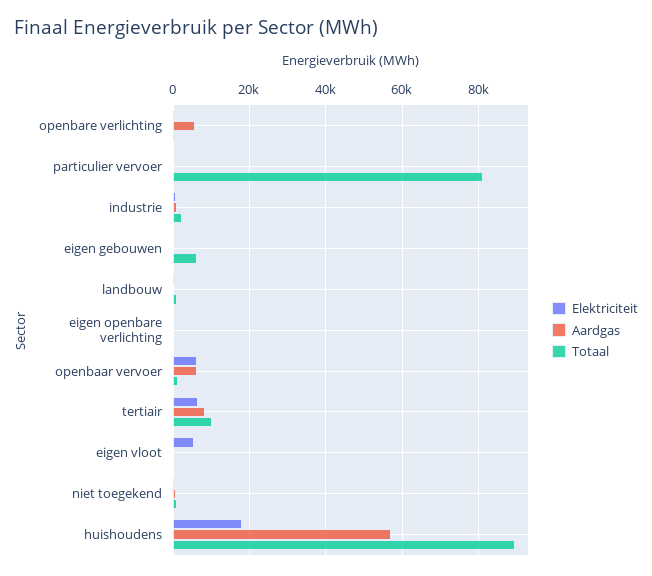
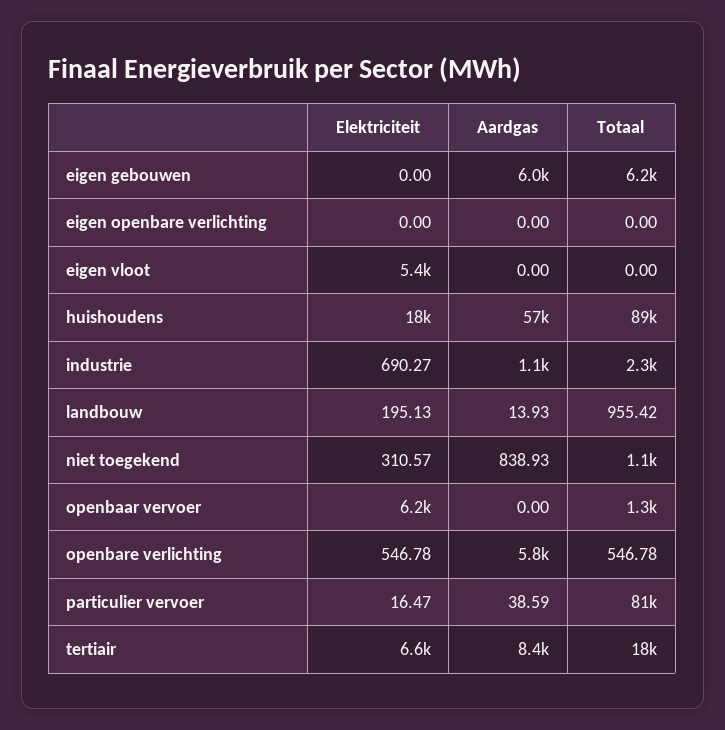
Aardgas, eigen gebouwen: 0 -> 6000
Aardgas, openbaar vervoer: 6000 -> 0
Totaal, tertiair: 10000 -> 18000

